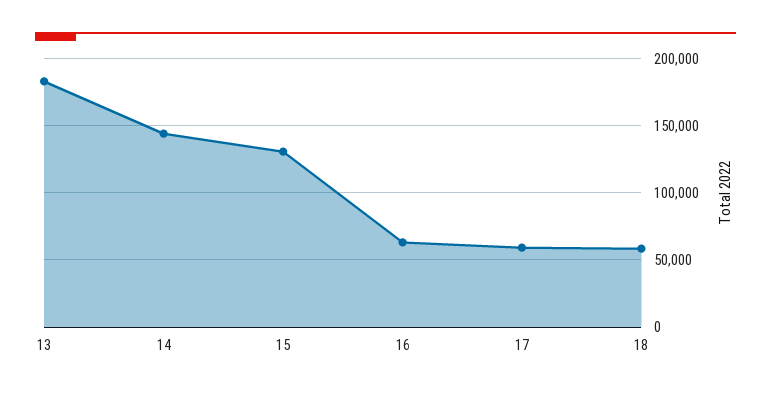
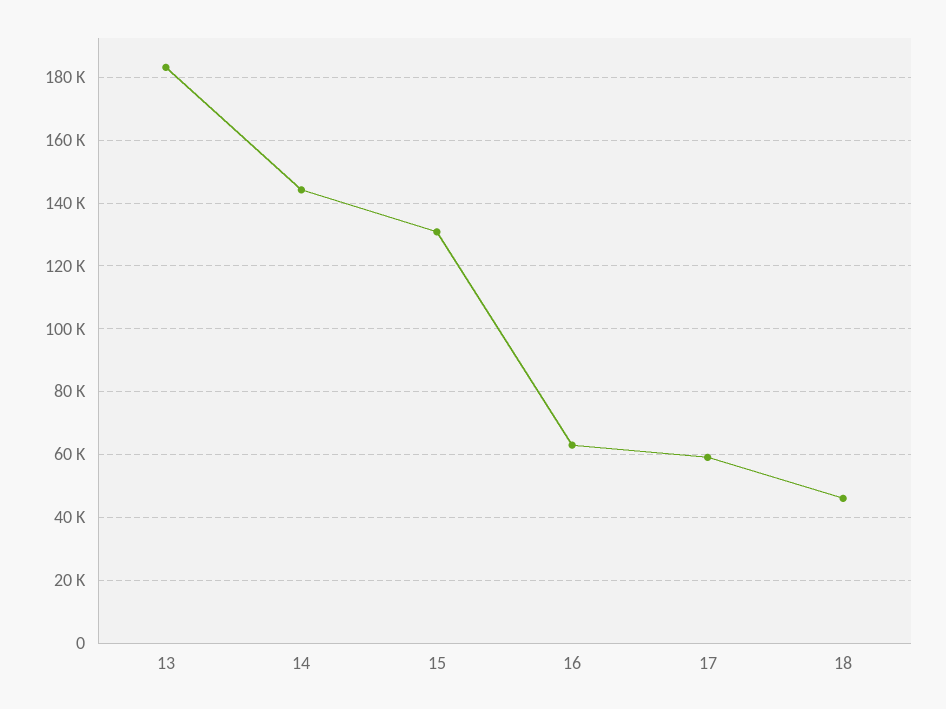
18: 60000 -> 46000

